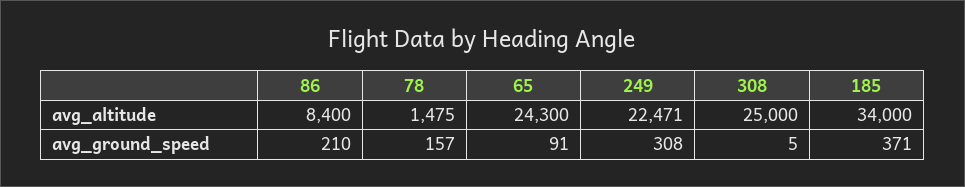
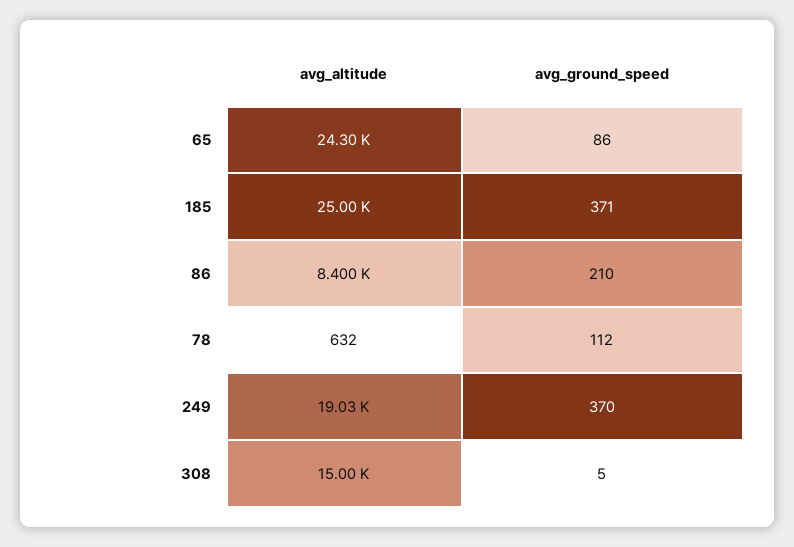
78, avg_altitude: 1475 -> 632
249, avg_altitude: 22471 -> 19030
308, avg_altitude: 25000 -> 15000
185, avg_altitude: 34000 -> 25000
78, avg_ground_speed: 157 -> 112
65, avg_ground_speed: 91 -> 86
249, avg_ground_speed: 308 -> 370

